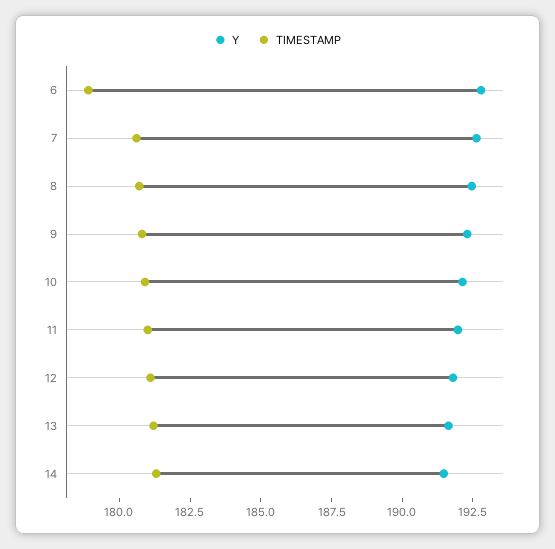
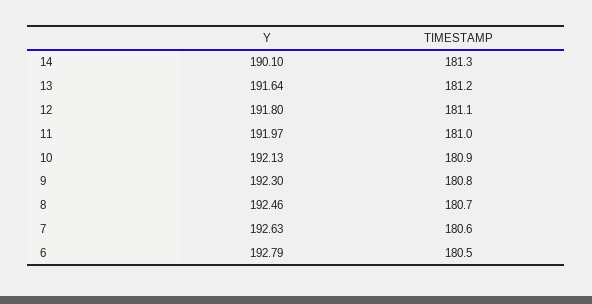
TIMESTAMP, 6: 179 -> 180.5
Y, 14: 191.5 -> 190.1

